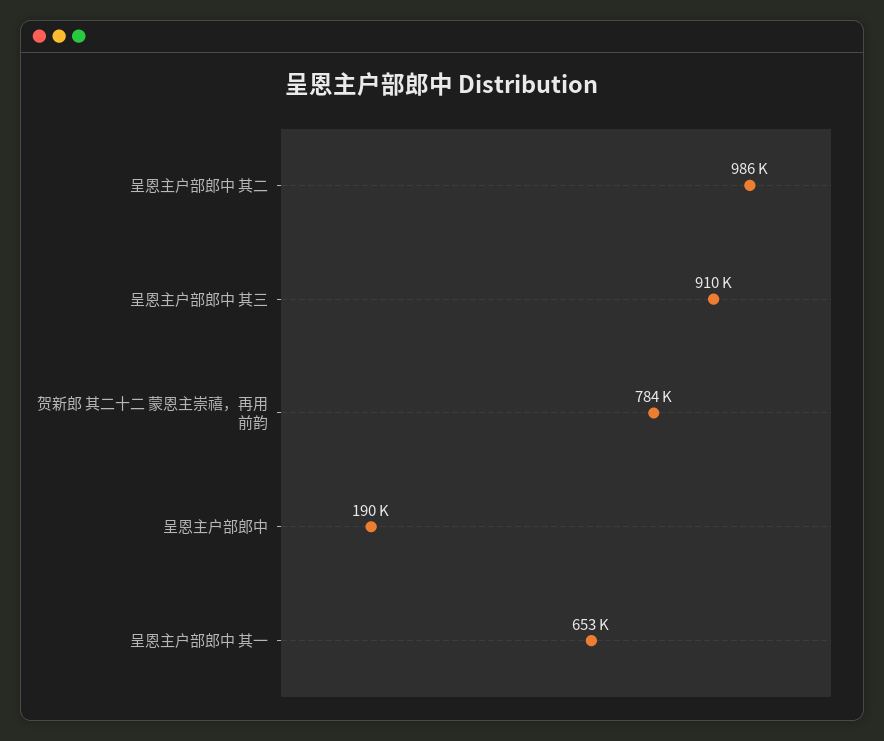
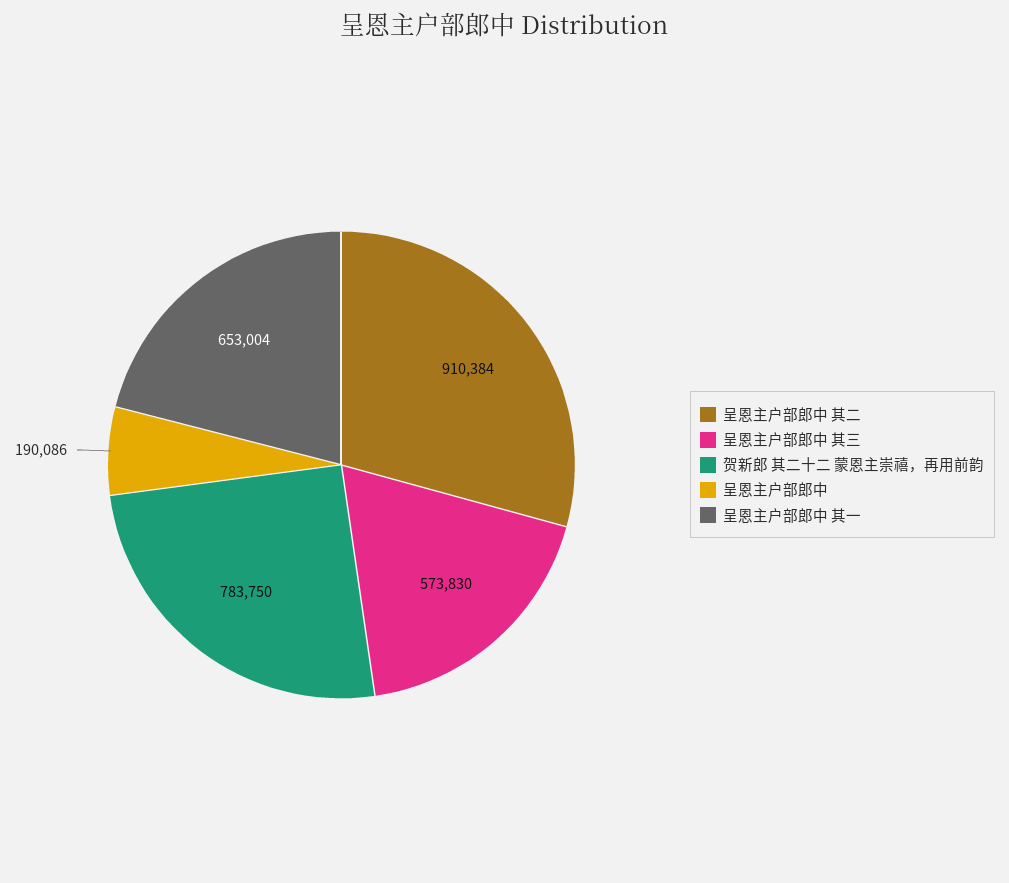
呈恩主户部郎中 其二: 986000 -> 910384
呈恩主户部郎中 其三: 910000 -> 573830

